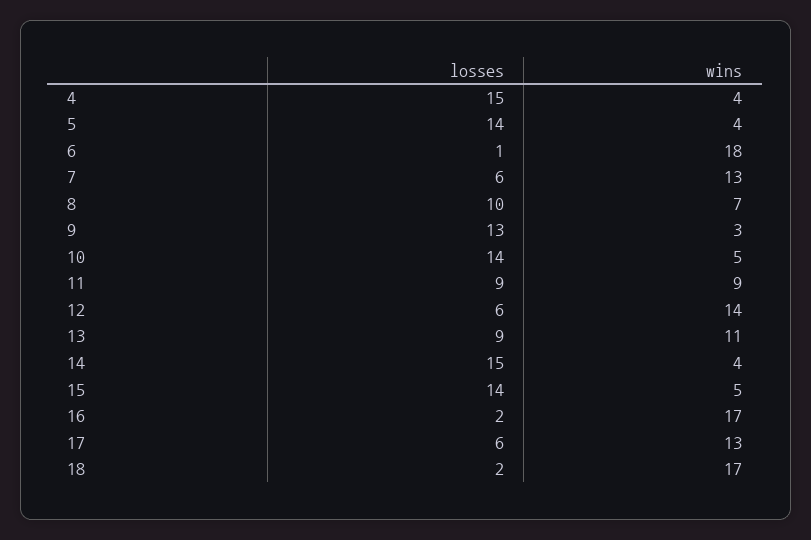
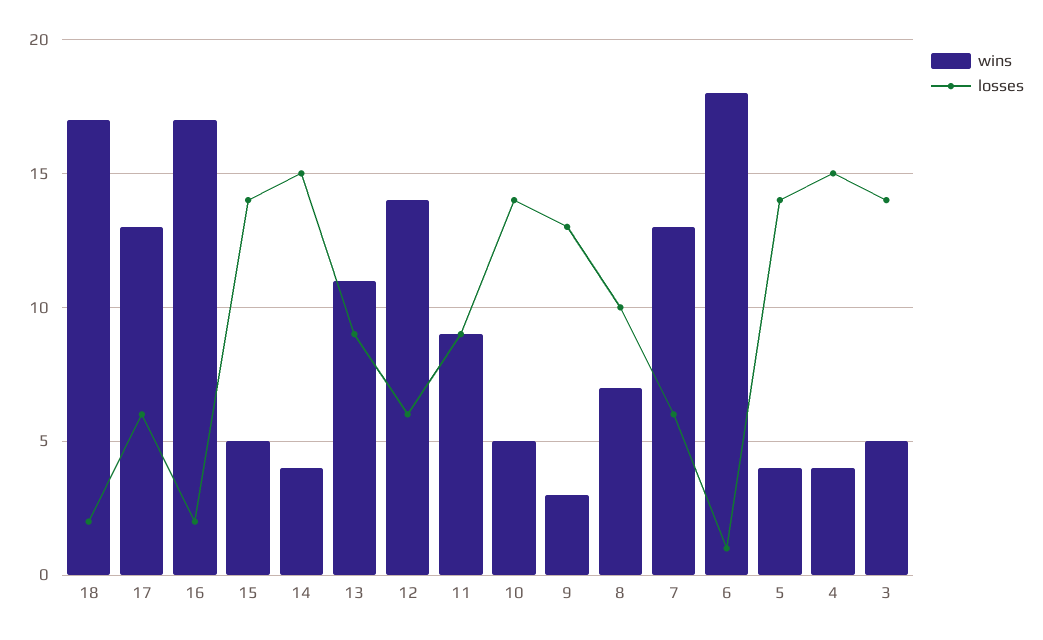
wins, 3: none -> 5
losses, 3: none -> 14

